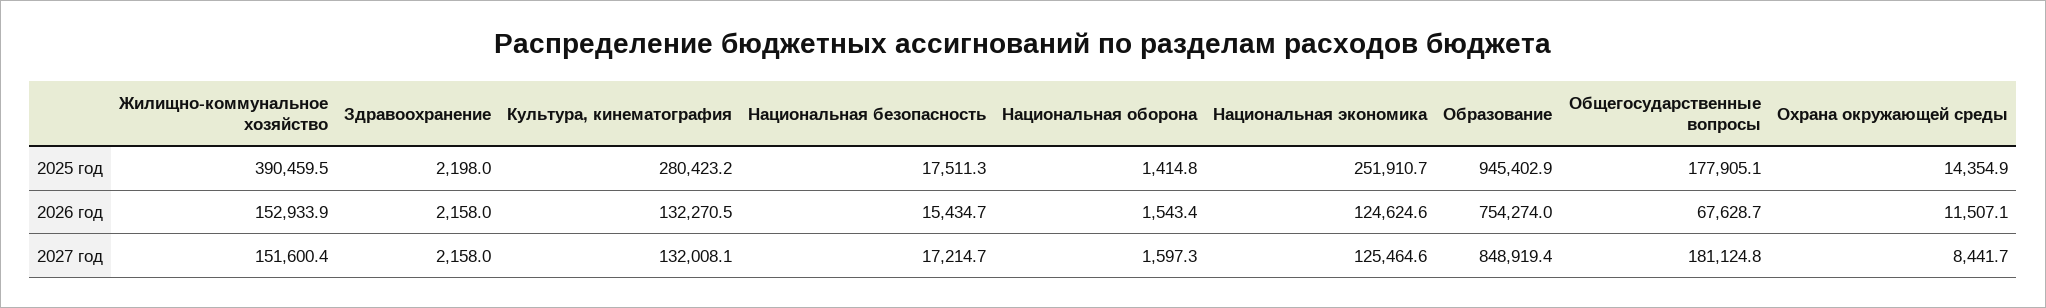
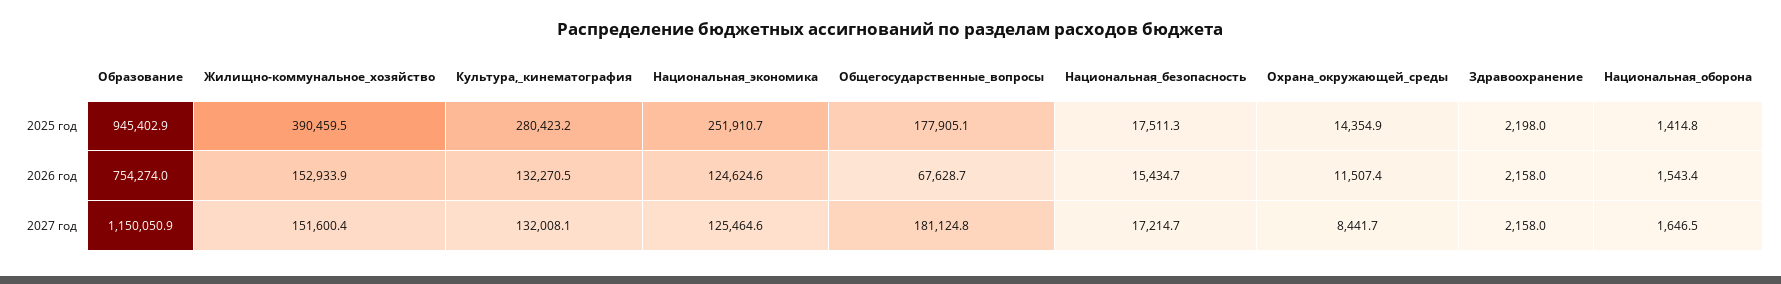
Охрана окружающей среды, 2026 год: 11507.1 -> 11507.4
Национальная оборона, 2027 год: 1597.3 -> 1646.5
Образование, 2027 год: 848919.4 -> 1150050.9

